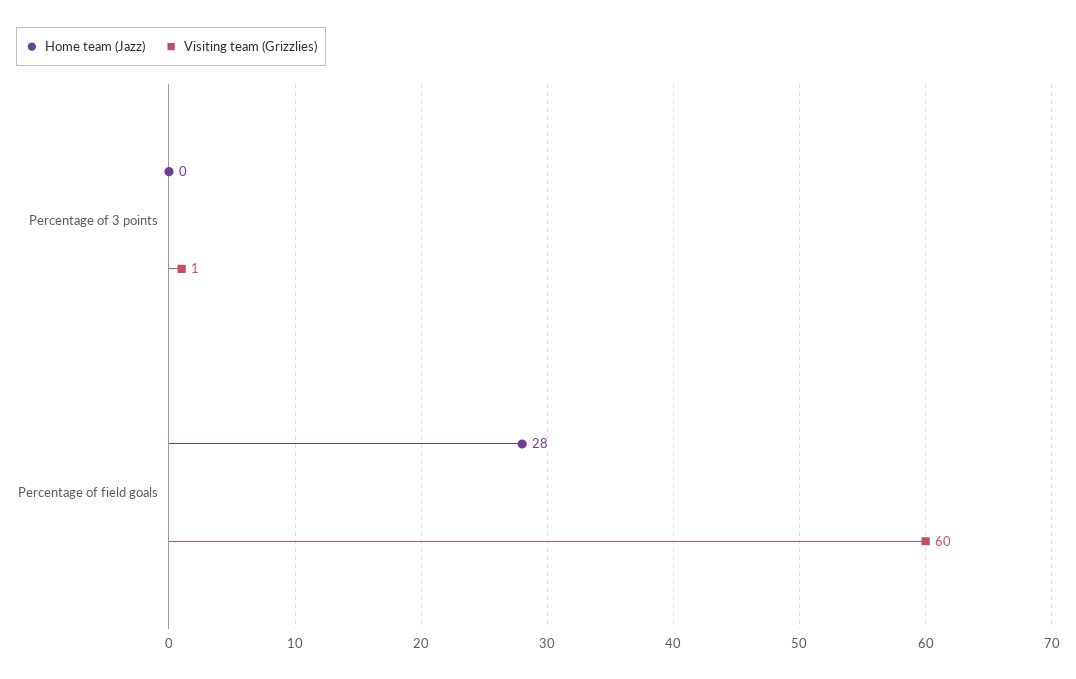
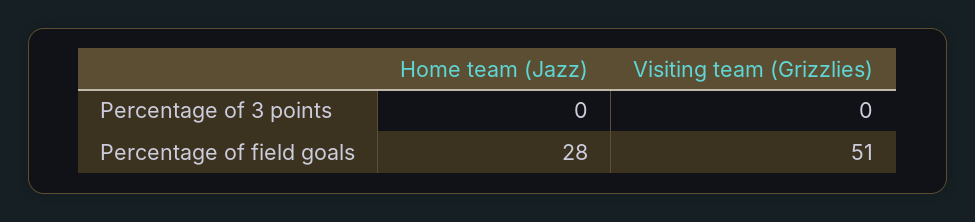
Visiting team (Grizzlies), Percentage of 3 points: 1 -> 0
Visiting team (Grizzlies), Percentage of field goals: 60 -> 51

